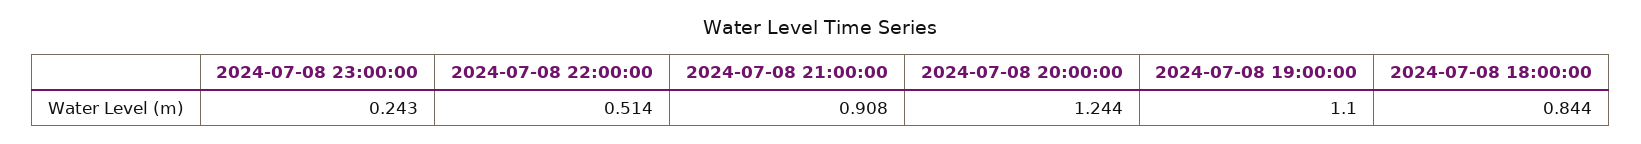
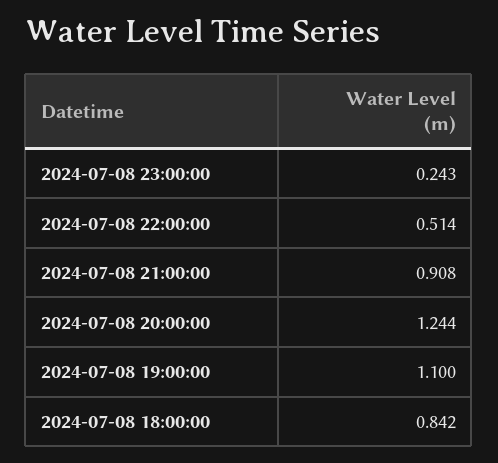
2024-07-08 18:00:00: 0.844 -> 0.842

